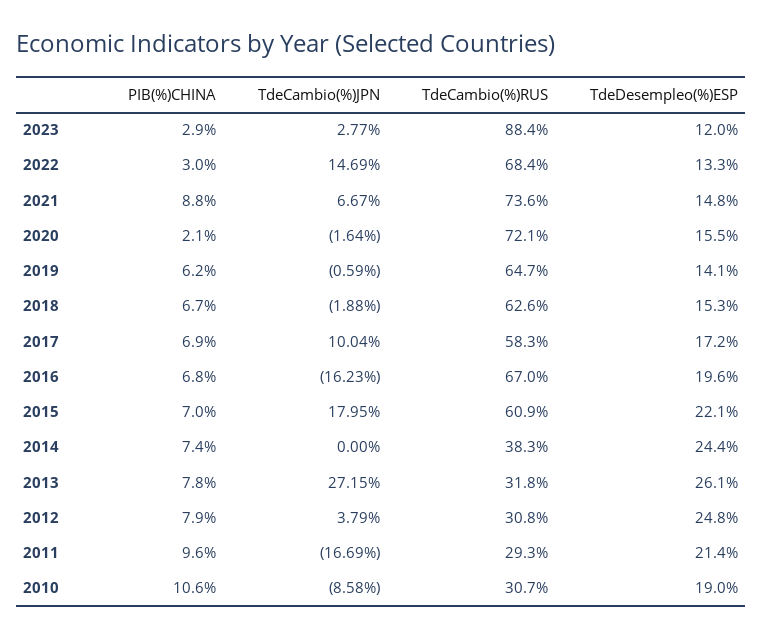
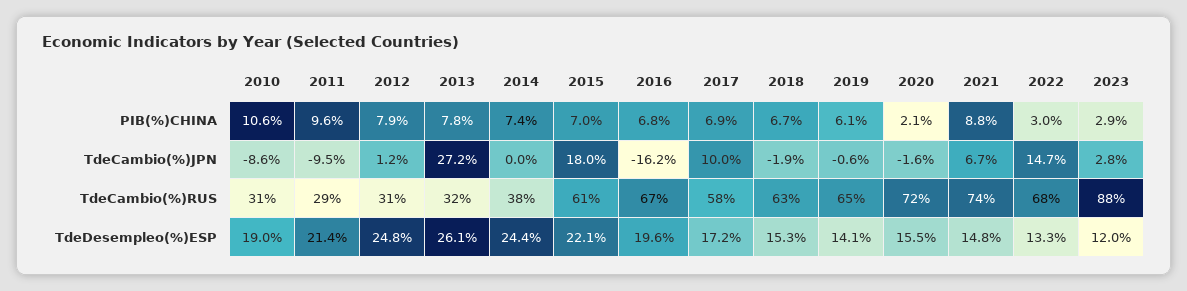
PIB(%)CHINA, 2019: 6.2 -> 6.1
TdeCambio(%)JPN, 2012: 3.79 -> 1.2
TdeCambio(%)JPN, 2011: -16.69 -> -9.5

